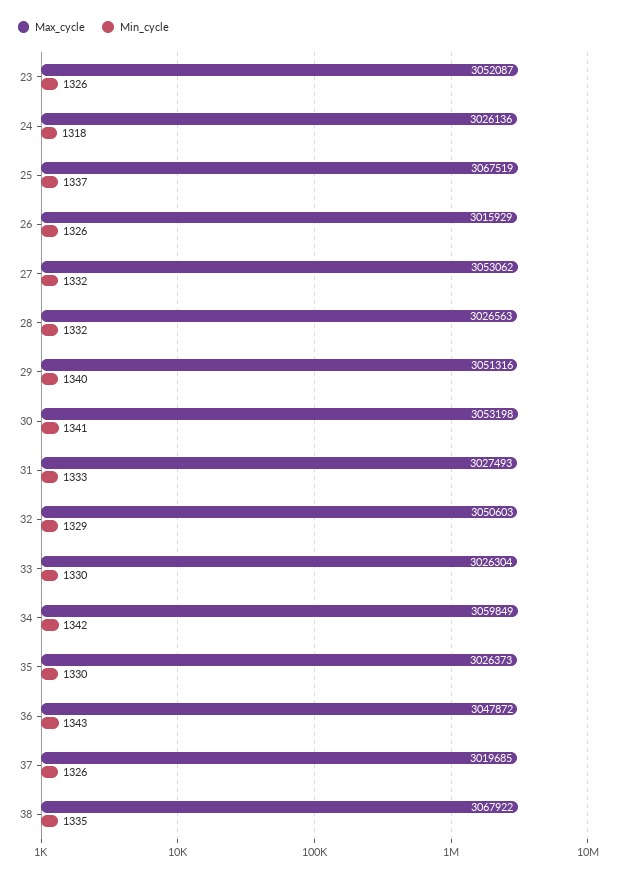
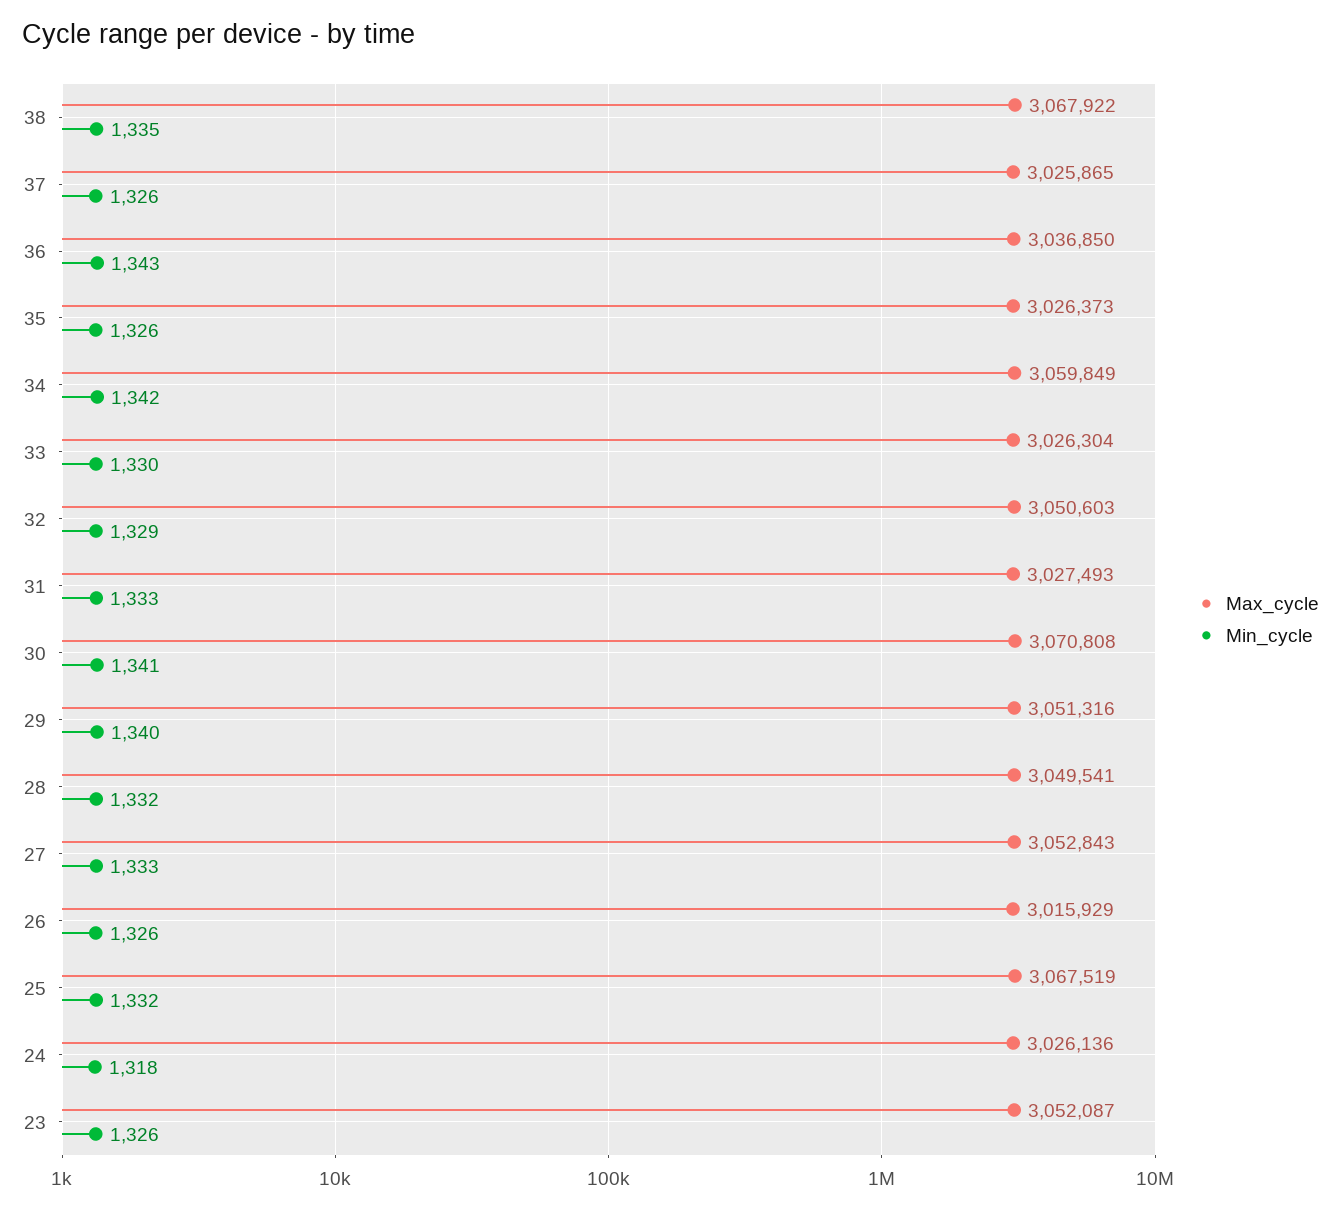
Min_cycle, 25: 1337 -> 1332
Max_cycle, 27: 3053062 -> 3052843
Min_cycle, 27: 1332 -> 1333
Max_cycle, 28: 3026563 -> 3049541
Max_cycle, 30: 3053198 -> 3070808
Min_cycle, 35: 1330 -> 1326
Max_cycle, 36: 3047872 -> 3036850
Max_cycle, 37: 3019685 -> 3025865

